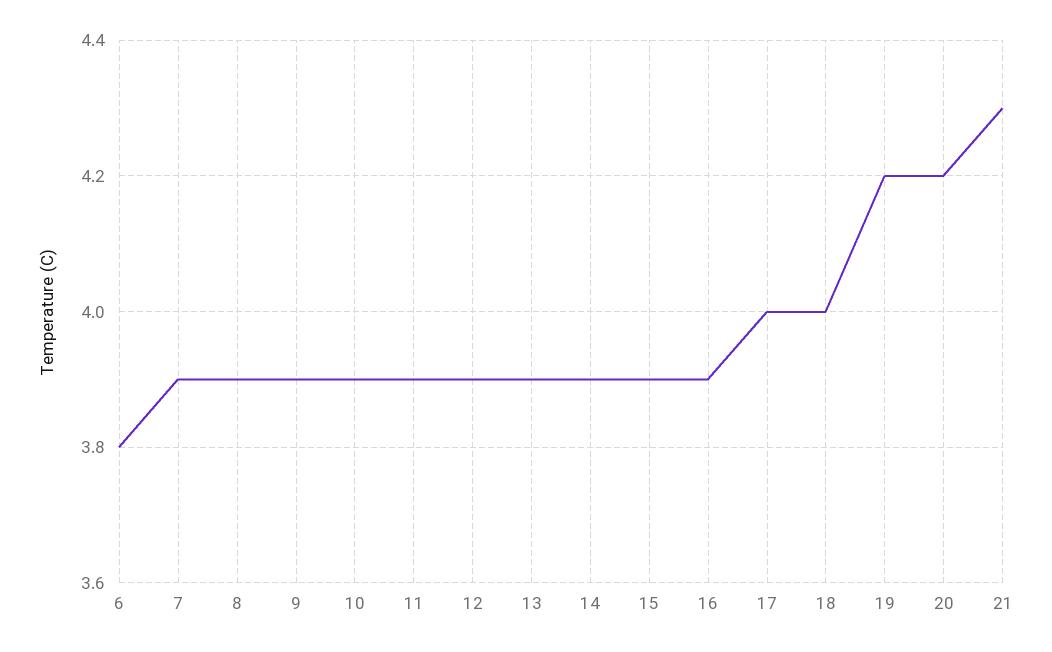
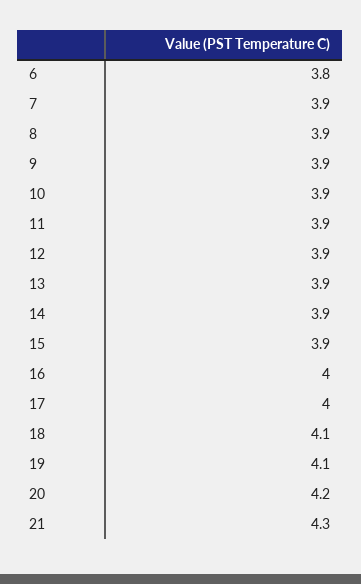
16: 3.9 -> 4
18: 4 -> 4.1
19: 4.2 -> 4.1

